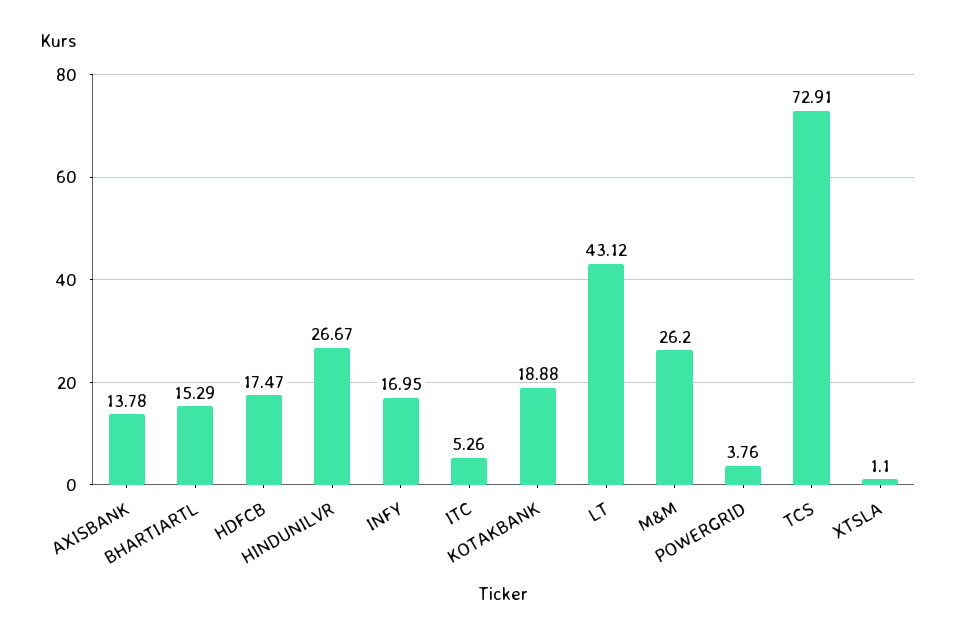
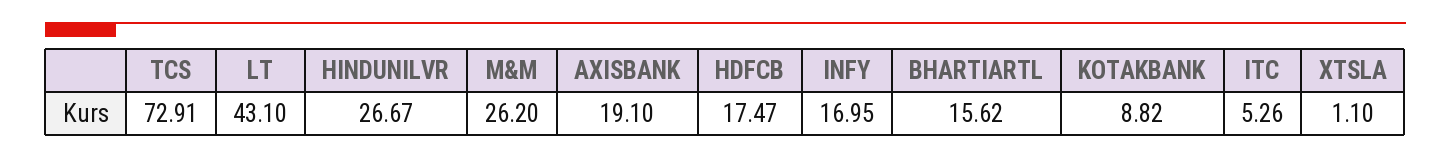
AXISBANK: 13.78 -> 19.1
BHARTIARTL: 15.29 -> 15.62
KOTAKBANK: 18.88 -> 8.82
LT: 43.12 -> 43.1
POWERGRID: 3.76 -> none

